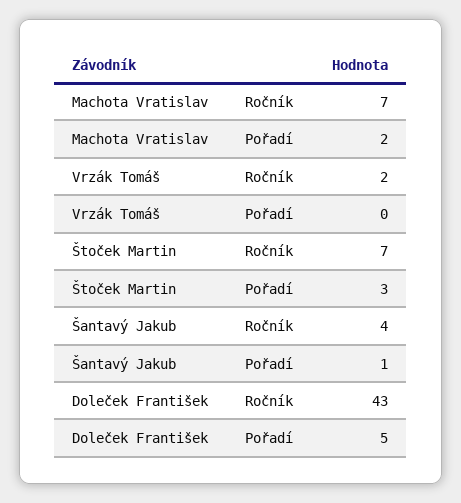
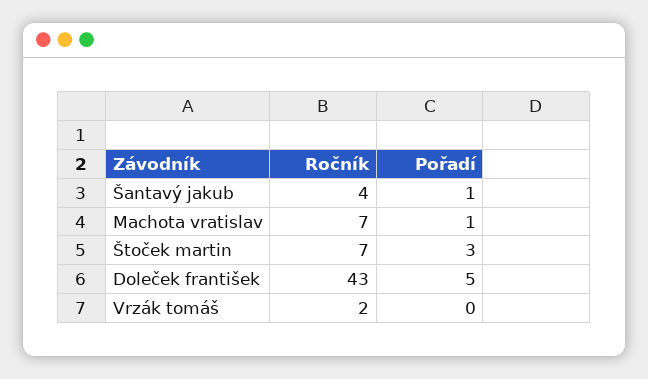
Machota Vratislav, Pořadí: 2 -> 1

